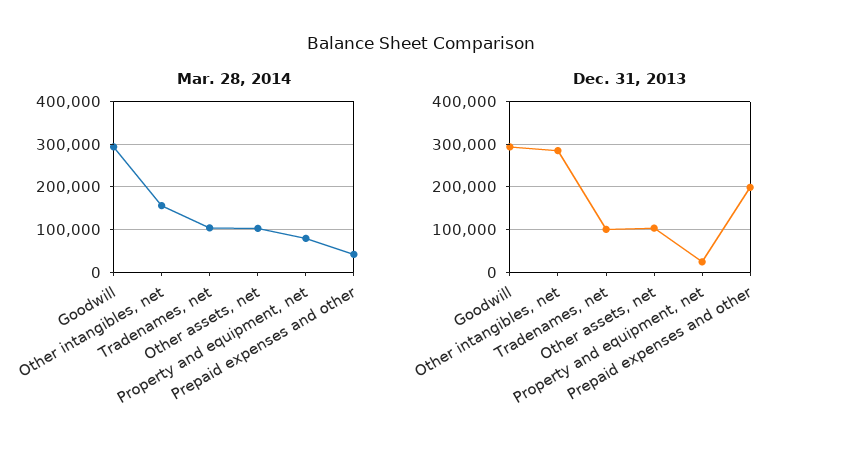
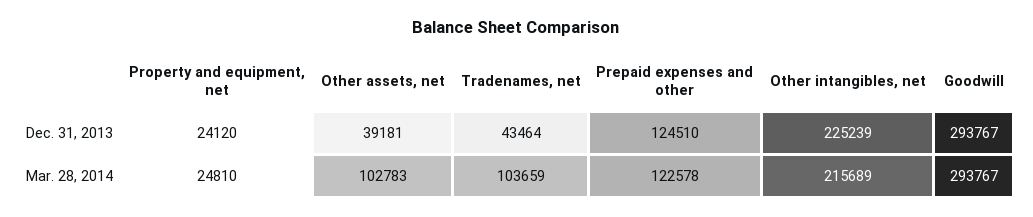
Mar. 28, 2014, Other intangibles, net: 160000 -> 215689
Mar. 28, 2014, Property and equipment, net: 80000 -> 24810
Mar. 28, 2014, Prepaid expenses and other: 40000 -> 122578
Dec. 31, 2013, Other intangibles, net: 280000 -> 225239
Dec. 31, 2013, Tradenames, net: 100000 -> 43464
Dec. 31, 2013, Other assets, net: 100000 -> 39181
Dec. 31, 2013, Prepaid expenses and other: 200000 -> 124510

